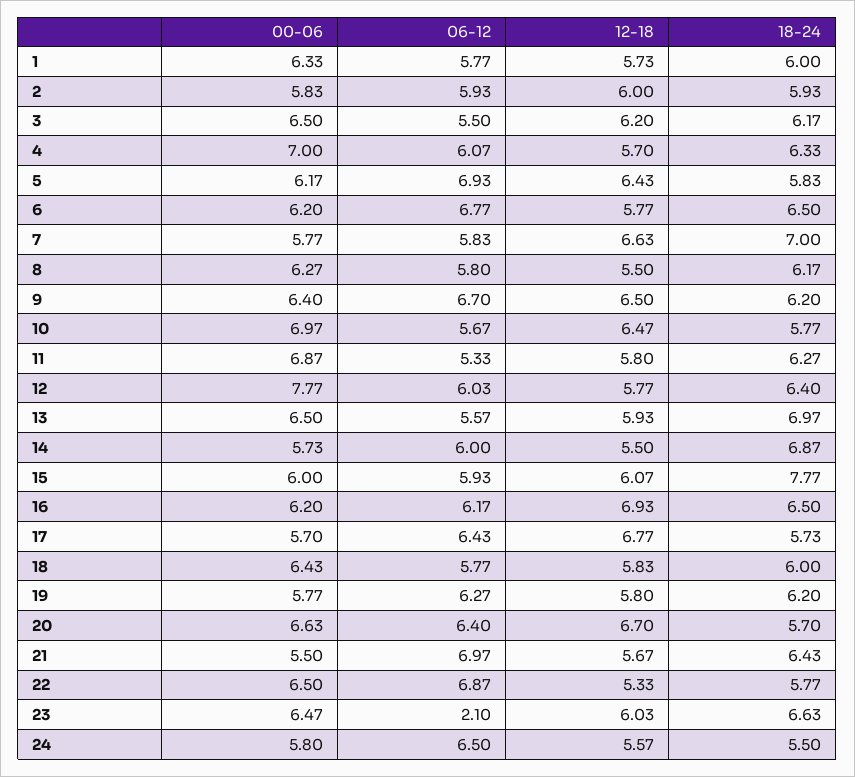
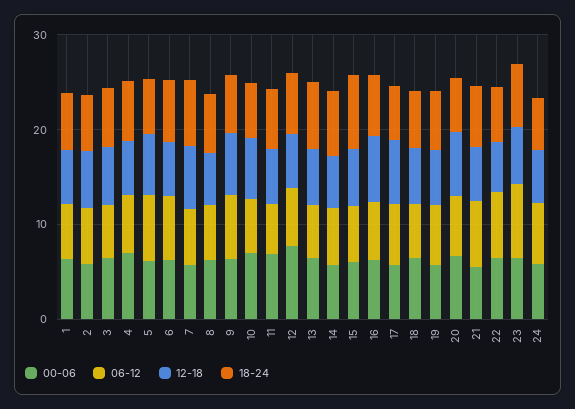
06-12, 23: 2.1 -> 8

